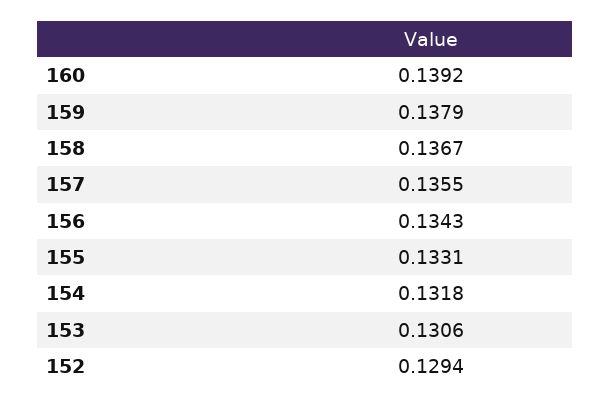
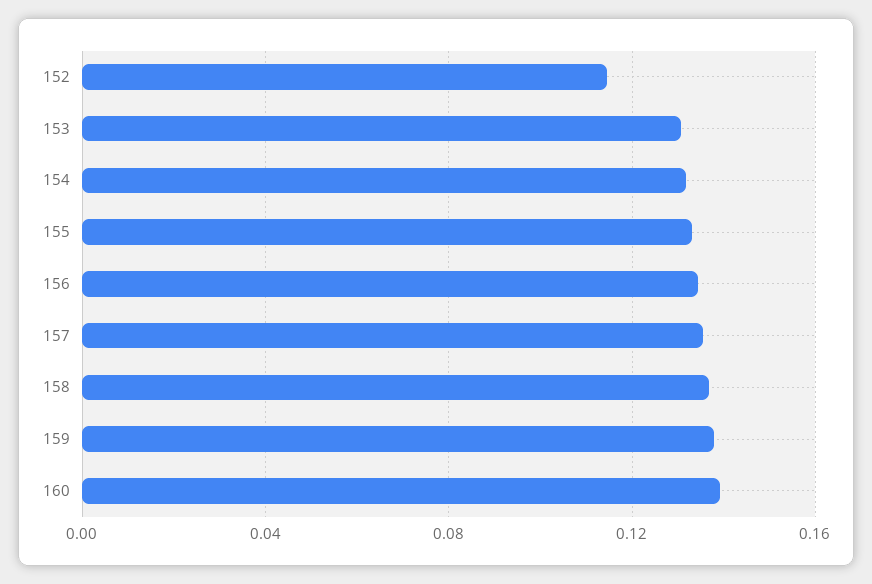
152: 0.1294 -> 0.115

